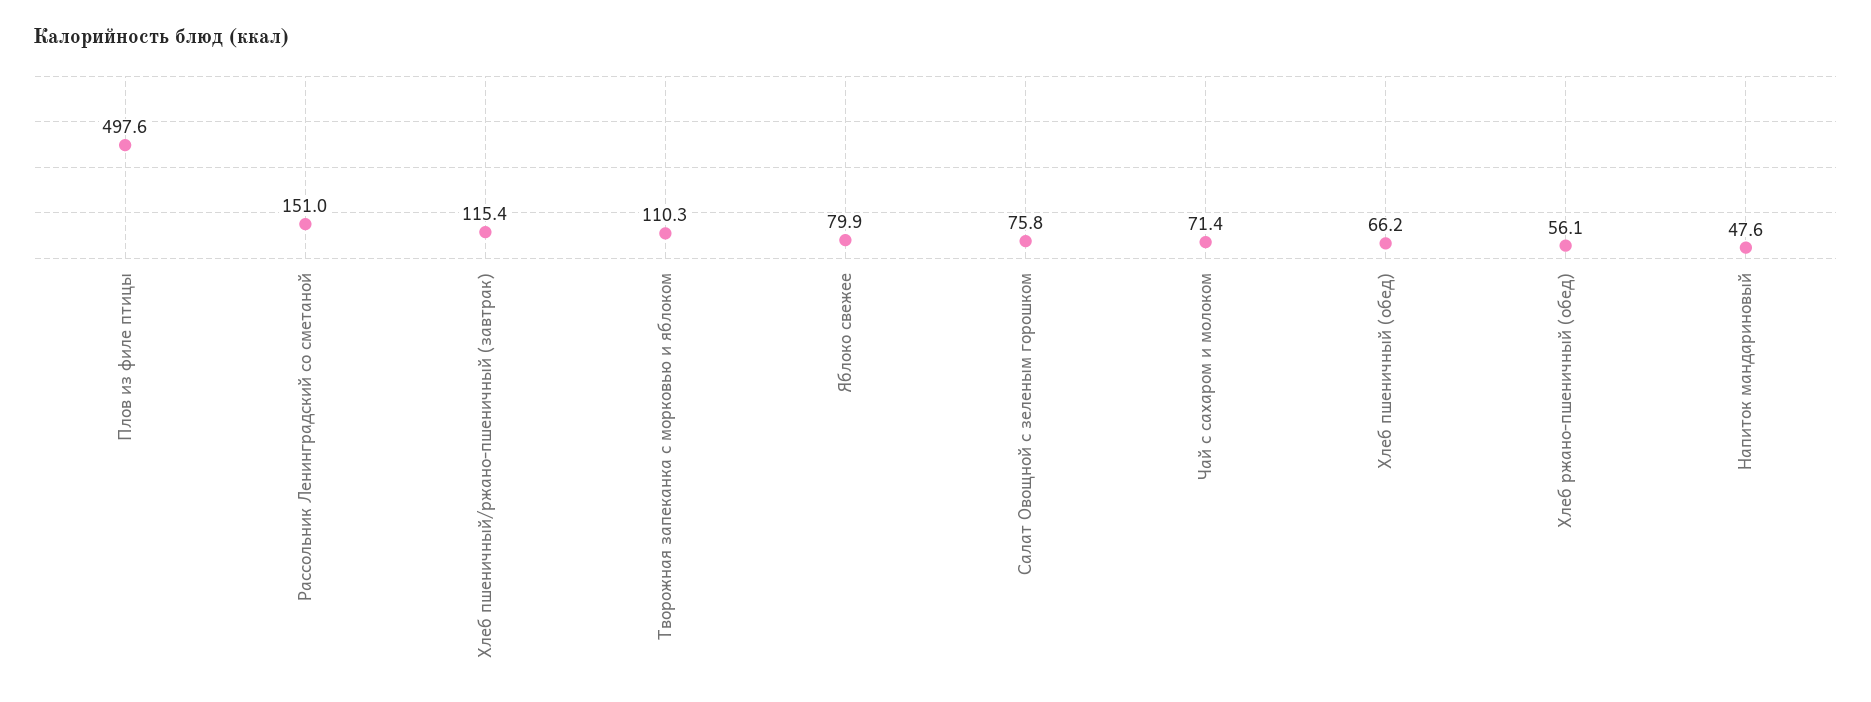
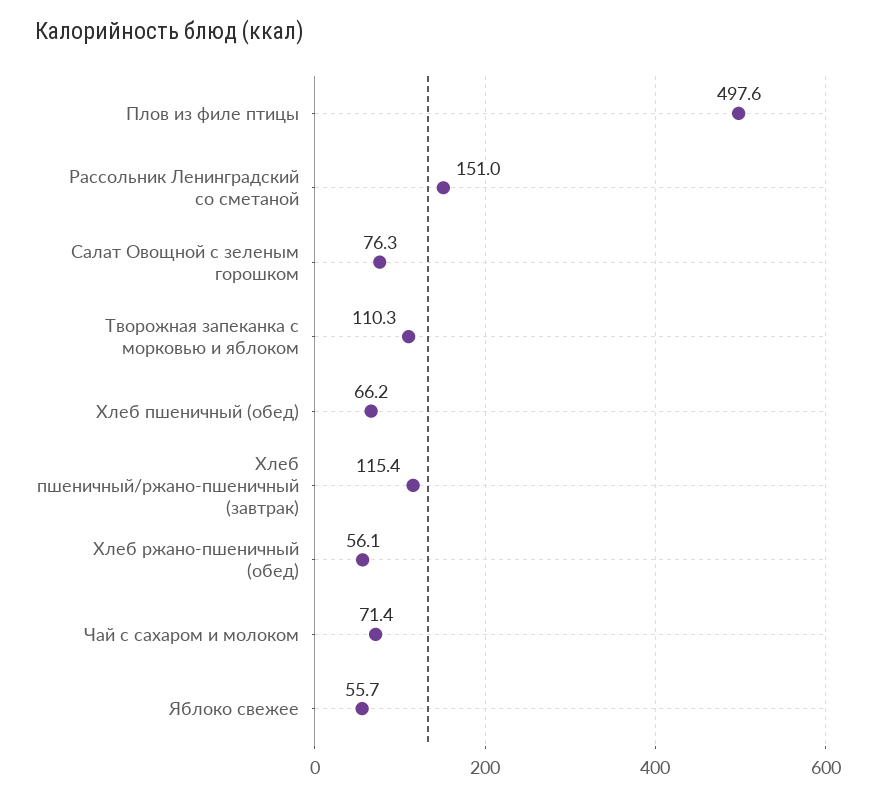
Яблоко свежее: 79.9 -> 55.7
Салат Овощной с зеленым горошком: 75.8 -> 76.3
Напиток мандариновый: 47.6 -> none

